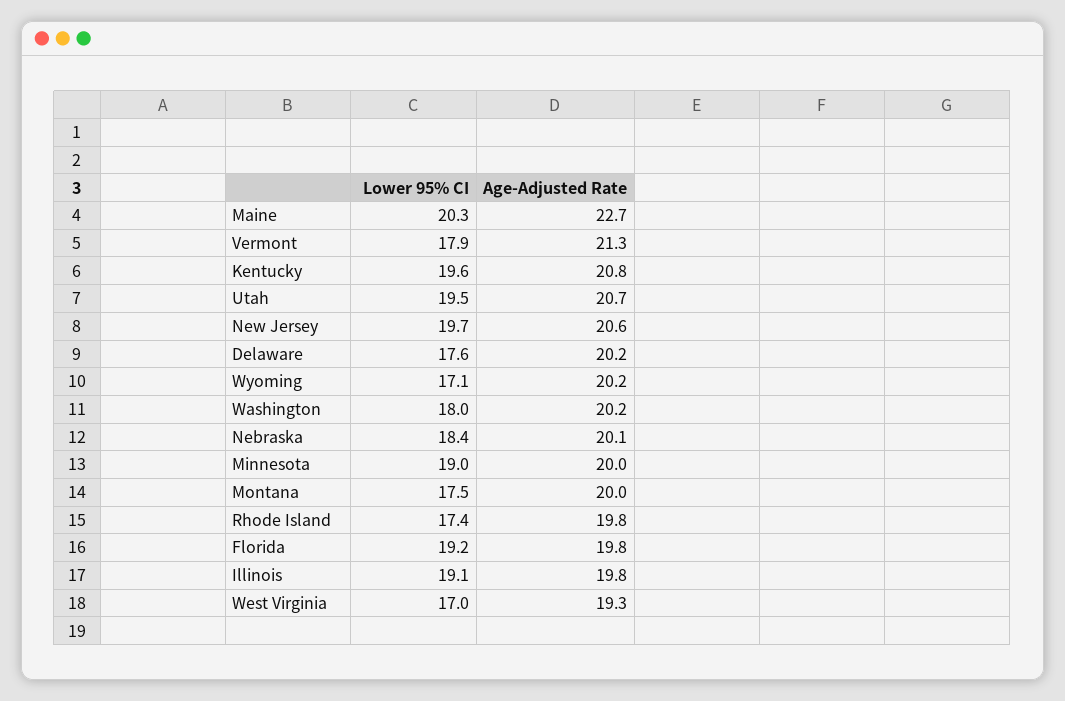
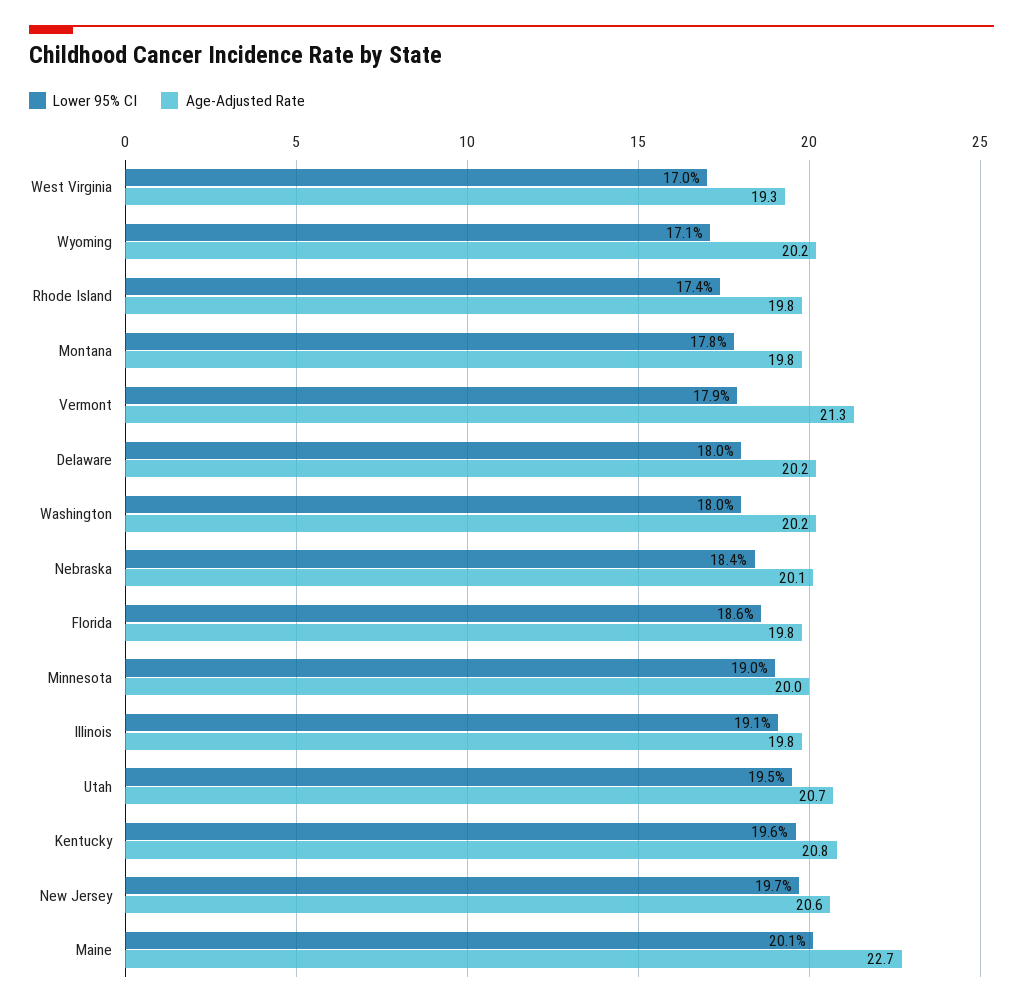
Lower 95% CI, Maine: 20.3 -> 20.1
Lower 95% CI, Delaware: 17.6 -> 18
Lower 95% CI, Montana: 17.5 -> 17.8
Age-Adjusted Rate, Montana: 20 -> 19.8
Lower 95% CI, Florida: 19.2 -> 18.6

